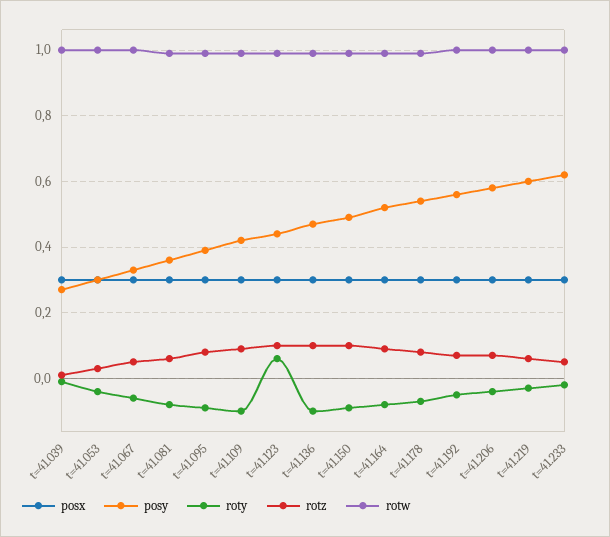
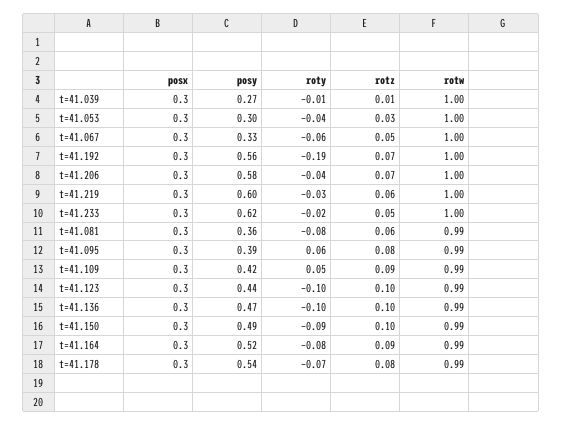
roty, t=41.095: -0.1 -> 0.06
roty, t=41.109: -0.1 -> 0.05
roty, t=41.123: 0.05 -> -0.1
roty, t=41.192: -0.05 -> -0.19

